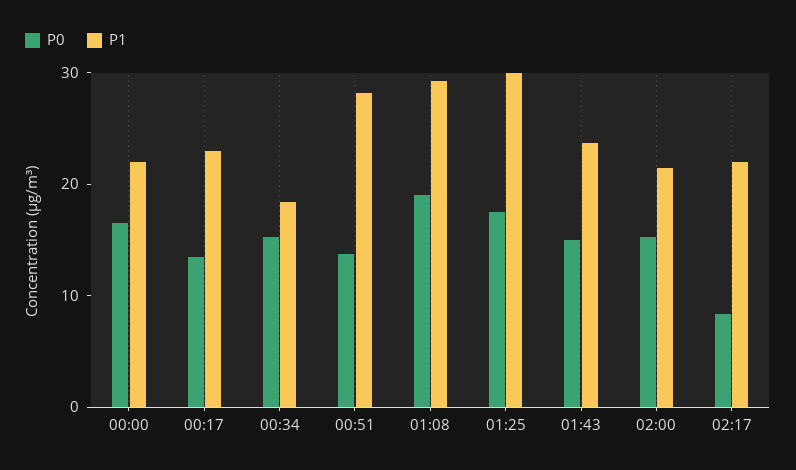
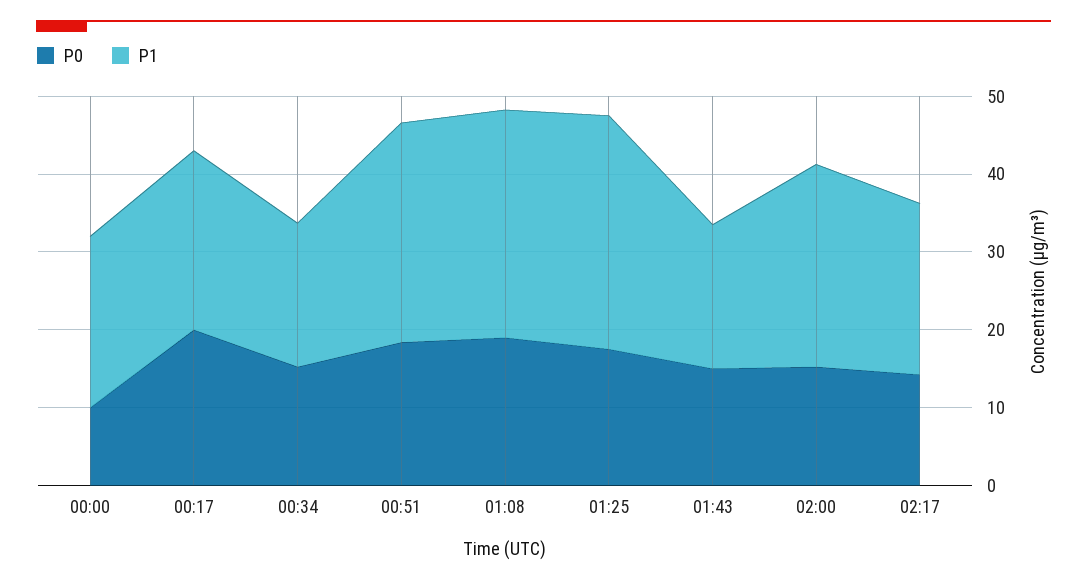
P0, 00:00: 16 -> 10
P0, 00:17: 14 -> 20
P0, 00:51: 14 -> 18
P1, 01:43: 24 -> 18
P1, 02:00: 22 -> 26
P0, 02:17: 8 -> 14

